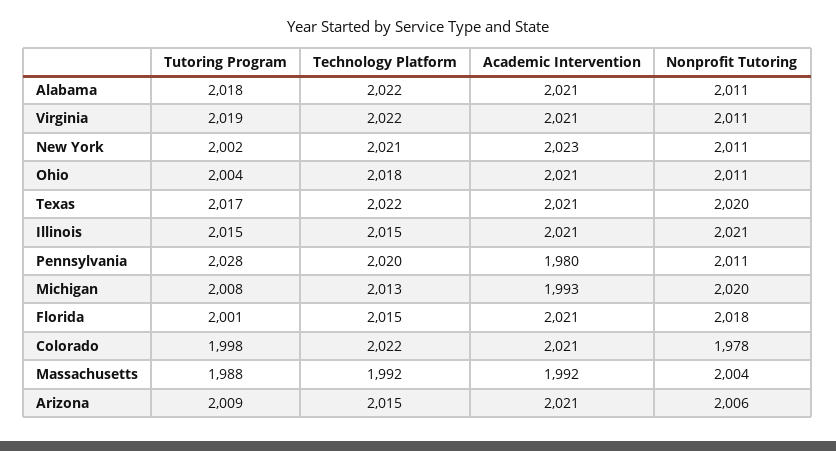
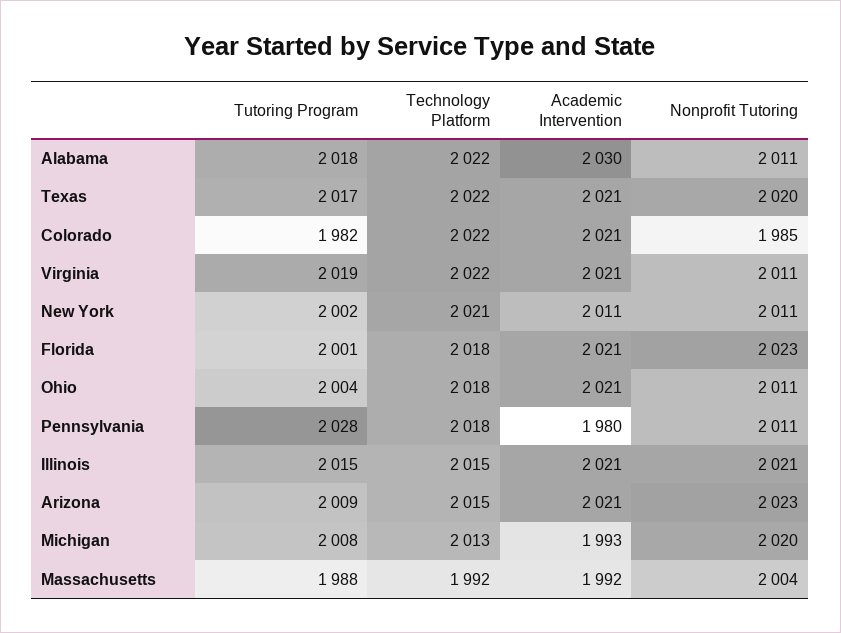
Academic Intervention, Alabama: 2021 -> 2030
Academic Intervention, New York: 2023 -> 2011
Technology Platform, Pennsylvania: 2020 -> 2018
Technology Platform, Florida: 2015 -> 2018
Nonprofit Tutoring, Florida: 2018 -> 2023
Tutoring Program, Colorado: 1998 -> 1982
Nonprofit Tutoring, Colorado: 1978 -> 1985
Nonprofit Tutoring, Arizona: 2006 -> 2023

